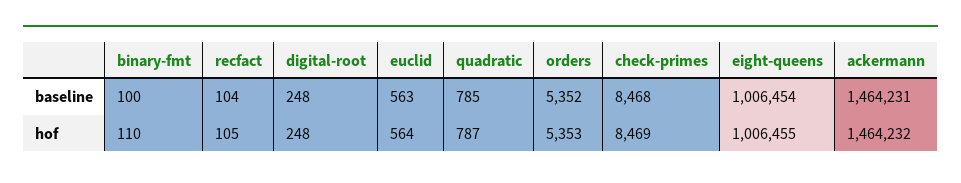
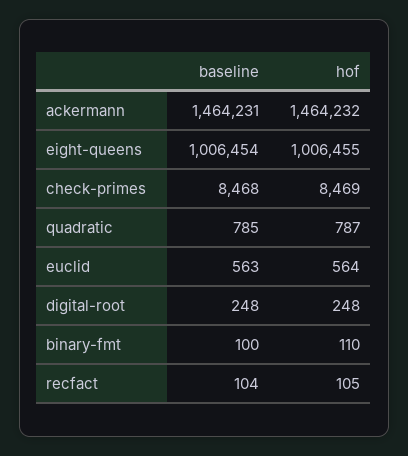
orders, baseline: 5352 -> none
orders, hof: 5353 -> none

